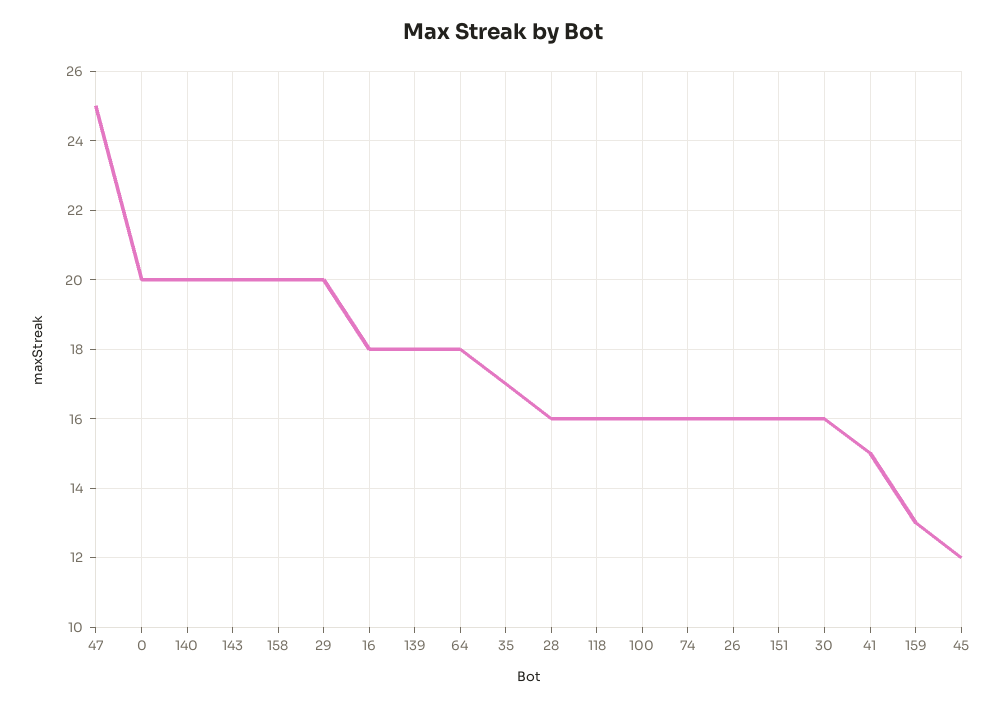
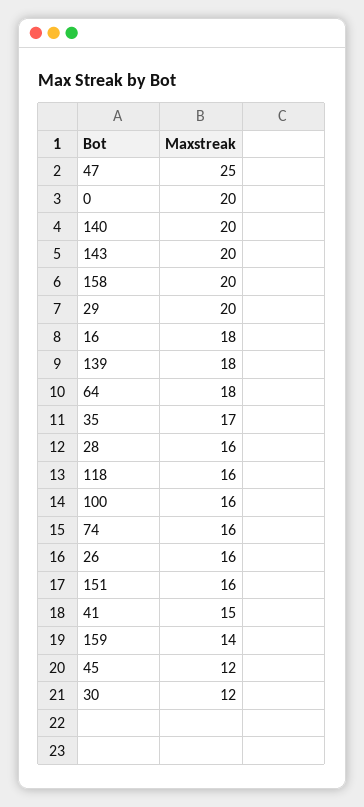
30: 16 -> 12
159: 13 -> 14

